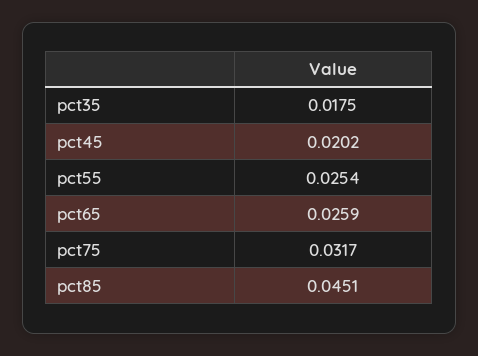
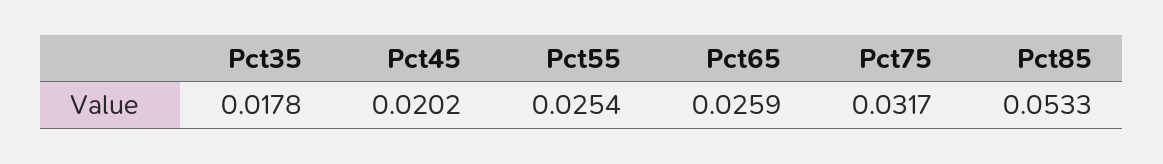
pct35: 0.0175 -> 0.0178
pct85: 0.0451 -> 0.0533

